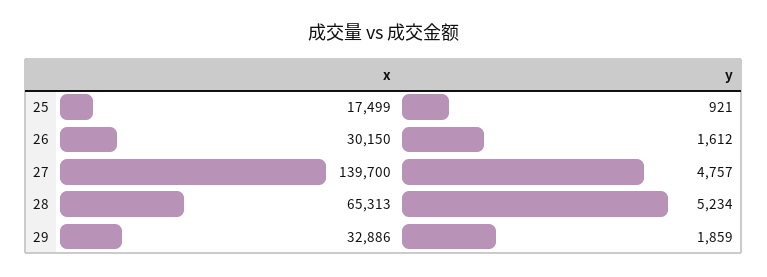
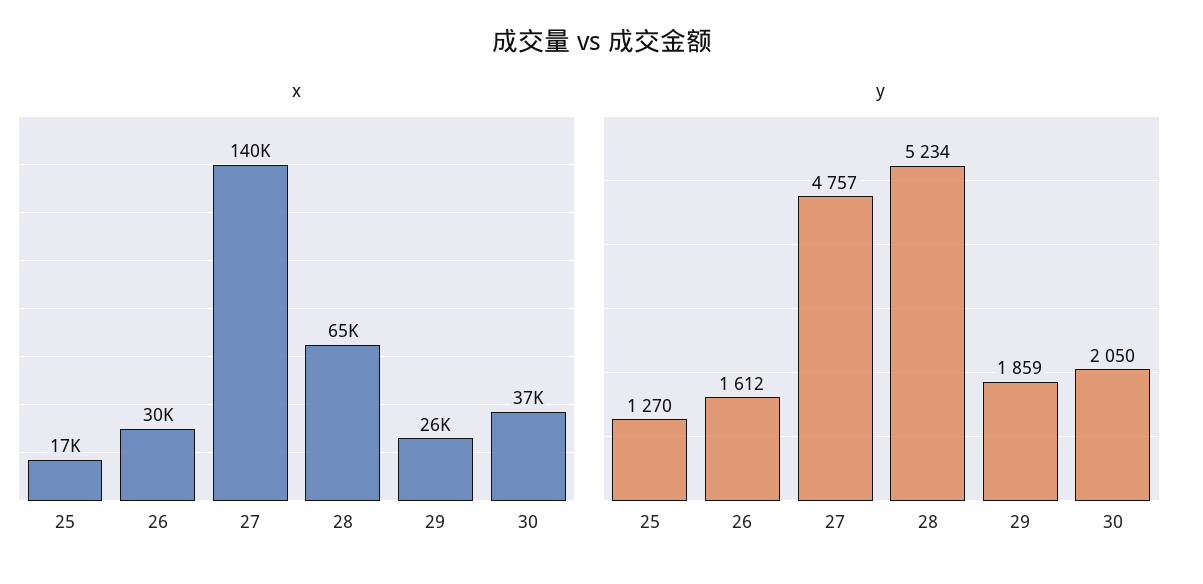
y, 25: 921 -> 1270
x, 29: 32886 -> 26000
x, 30: none -> 37000
y, 30: none -> 2050

